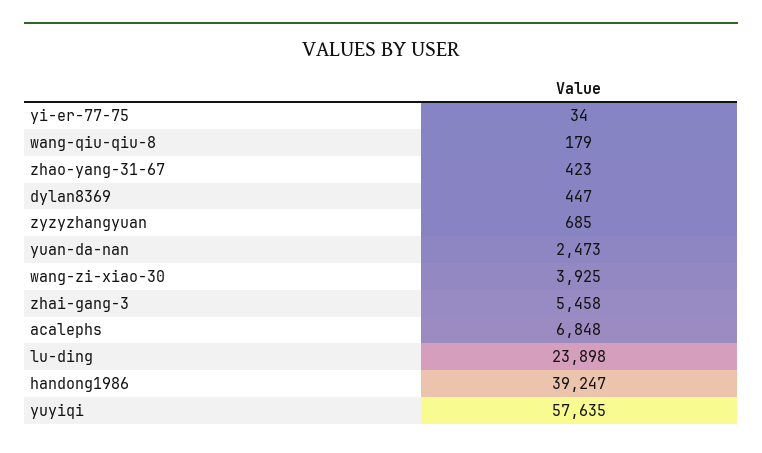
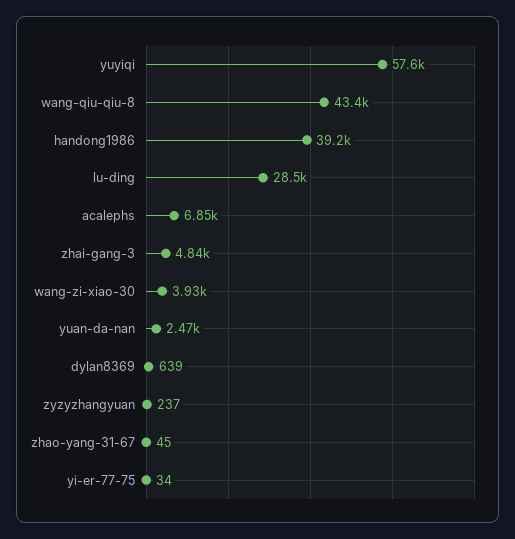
wang-qiu-qiu-8: 179 -> 43400
zhao-yang-31-67: 423 -> 45
dylan8369: 447 -> 639
zyzyzhangyuan: 685 -> 237
zhai-gang-3: 5458 -> 4840
lu-ding: 23898 -> 28500

